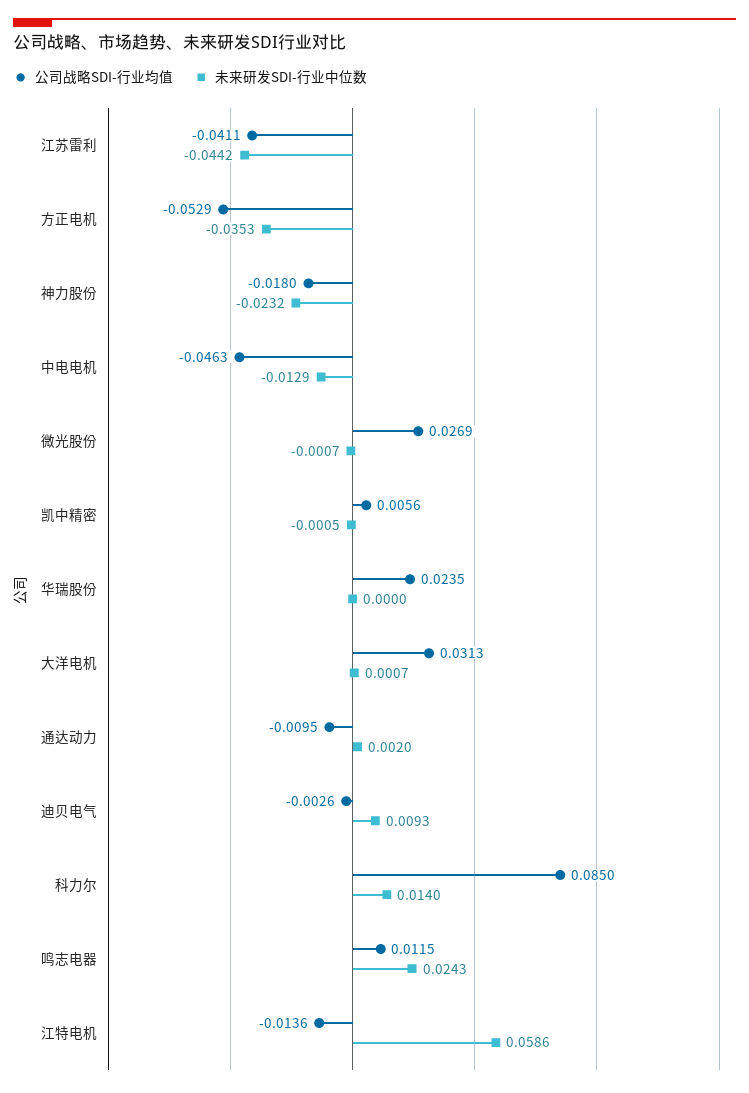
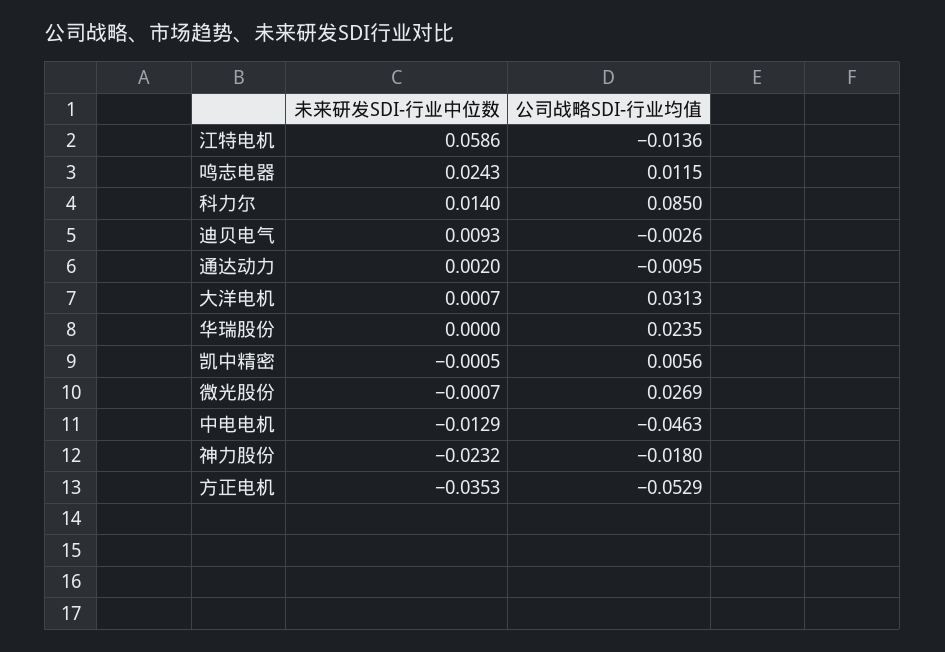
公司战略SDI-行业均值, 江苏雷利: -0.0411 -> none
未来研发SDI-行业中位数, 江苏雷利: -0.0442 -> none

